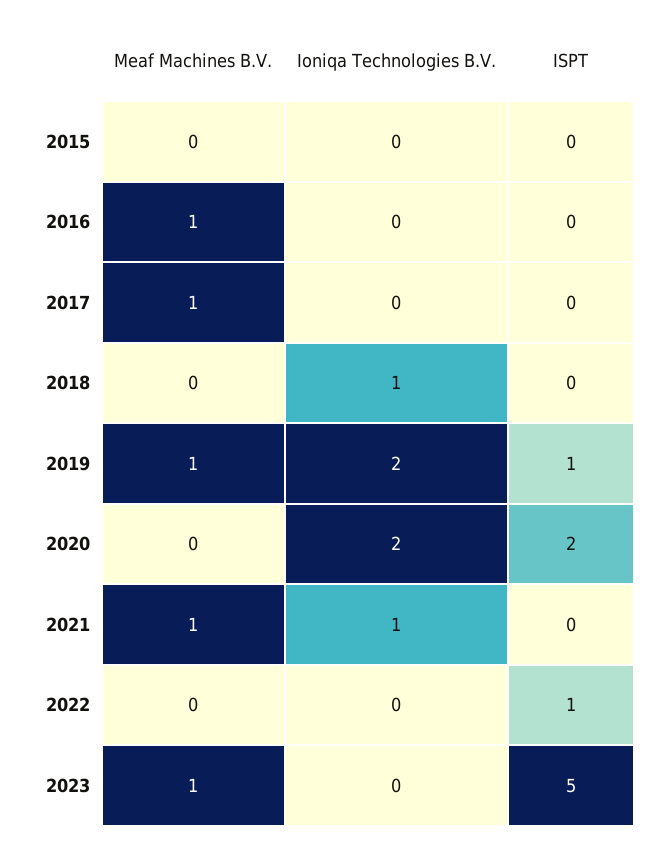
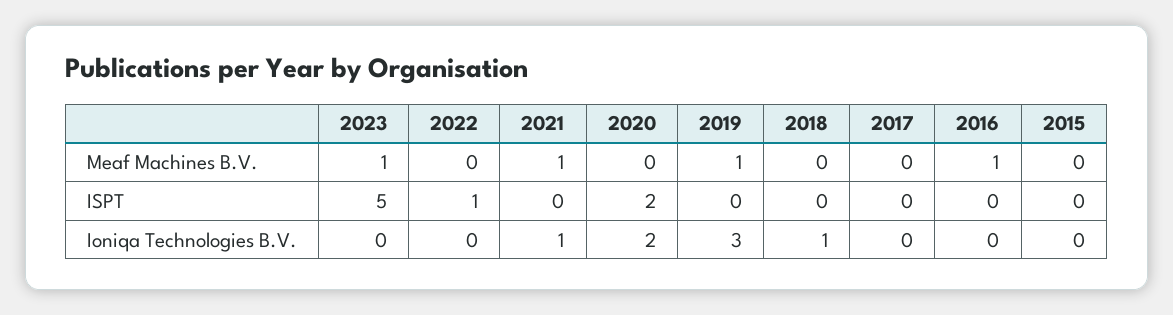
Meaf Machines B.V., 2017: 1 -> 0
Ioniqa Technologies B.V., 2019: 2 -> 3
ISPT, 2019: 1 -> 0

